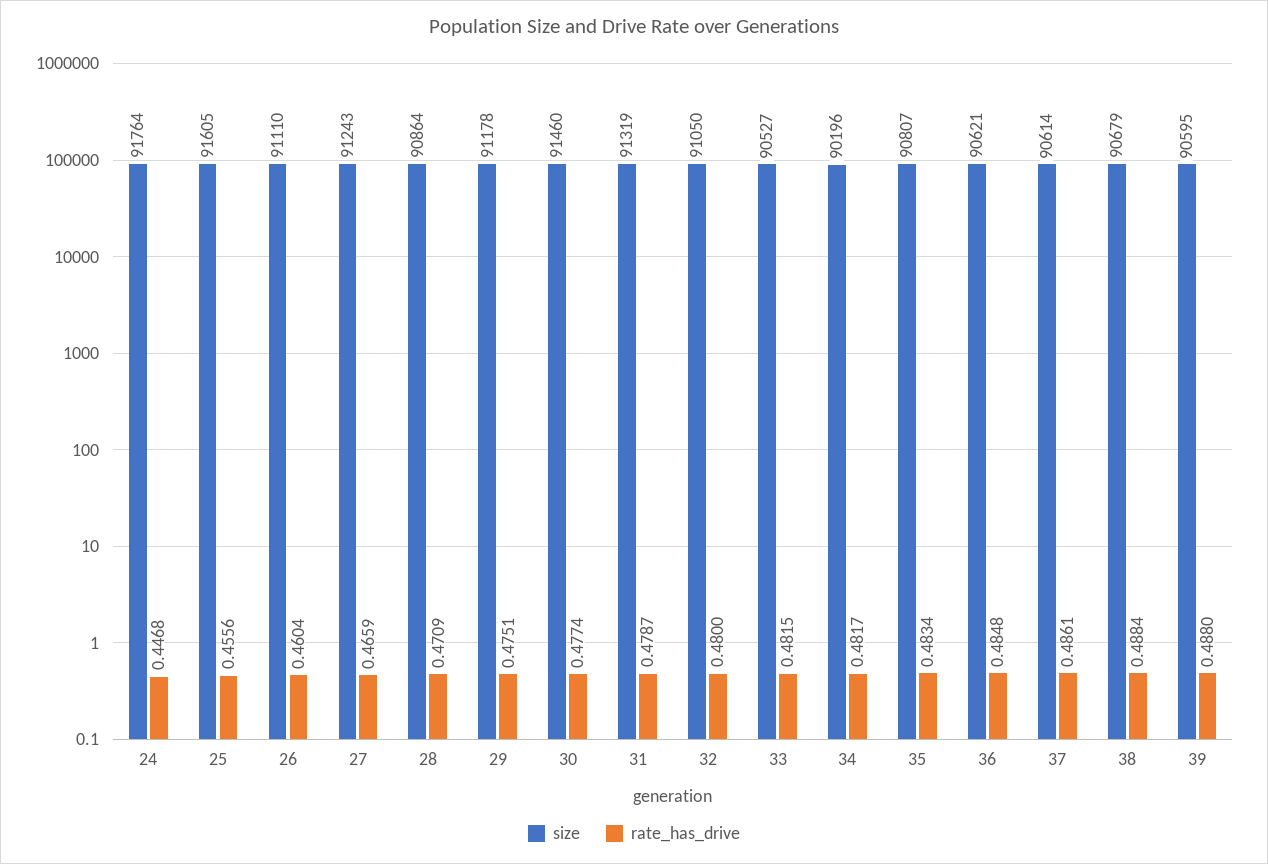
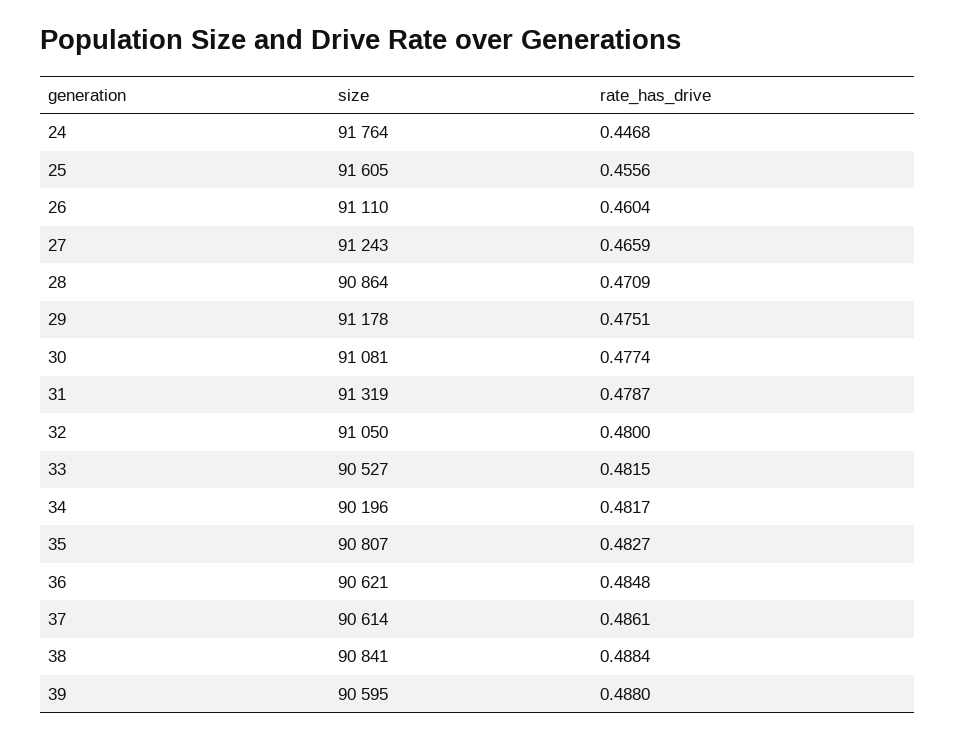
size, 30: 91460 -> 91081
rate_has_drive, 35: 0.4834 -> 0.4827
size, 38: 90679 -> 90841

